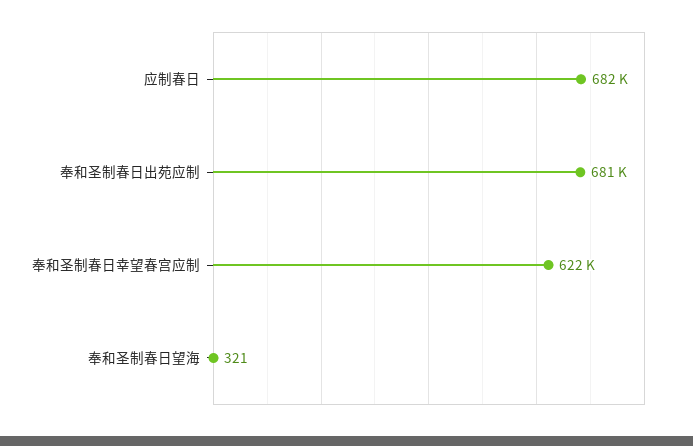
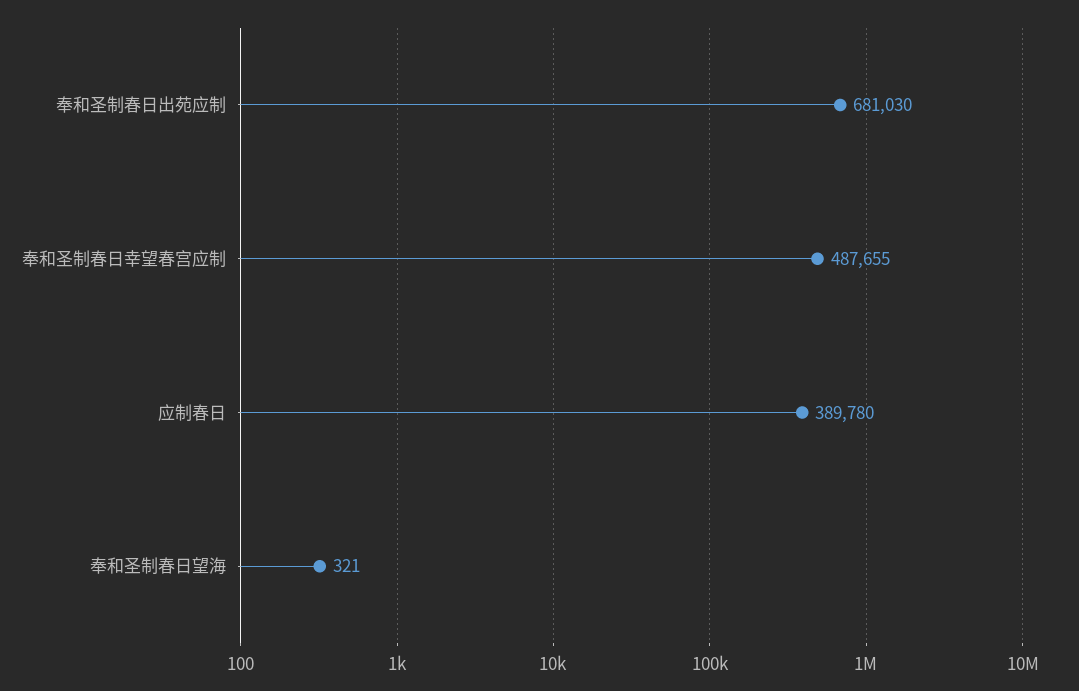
应制春日: 682000 -> 389780
奉和圣制春日幸望春宫应制: 622000 -> 487655

